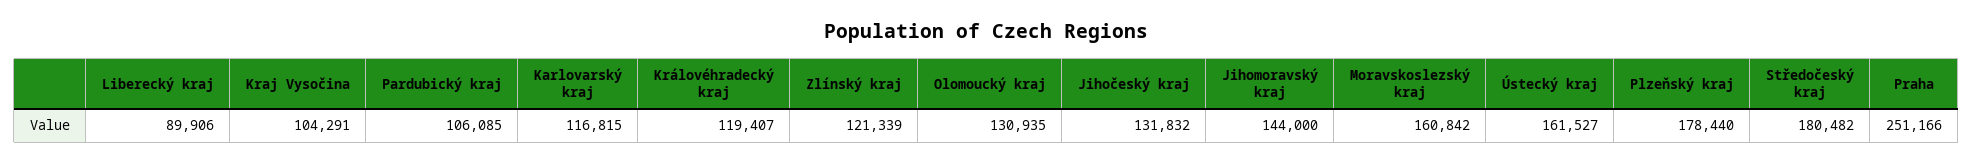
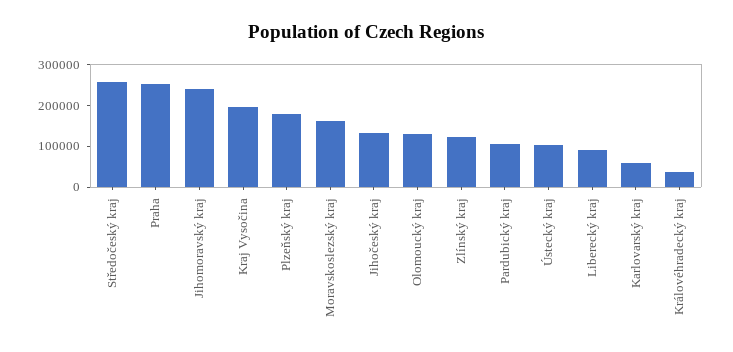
Kraj Vysočina: 104291 -> 200000
Karlovarský kraj: 116815 -> 60000
Královéhradecký kraj: 119407 -> 40000
Jihomoravský kraj: 144000 -> 240000
Ústecký kraj: 161527 -> 100000
Středočeský kraj: 180482 -> 260000

